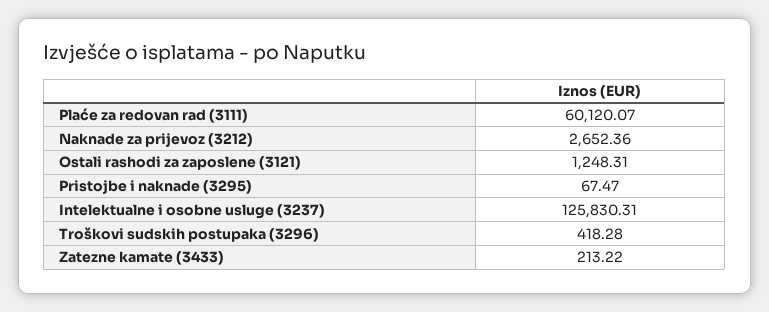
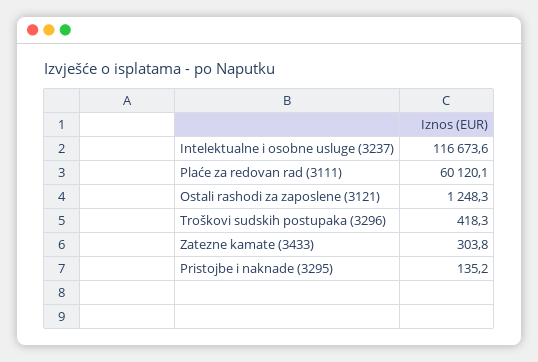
Naknade za prijevoz (3212): 2652.36 -> none
Pristojbe i naknade (3295): 67.47 -> 135.2
Intelektualne i osobne usluge (3237): 125830.31 -> 116673.6
Zatezne kamate (3433): 213.22 -> 303.8

